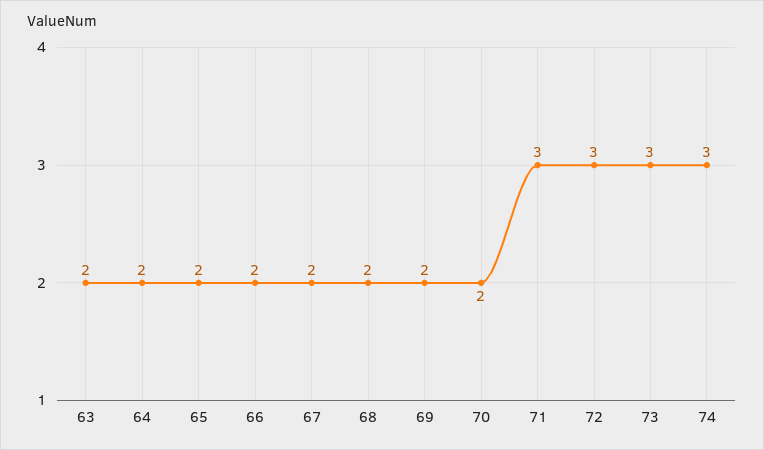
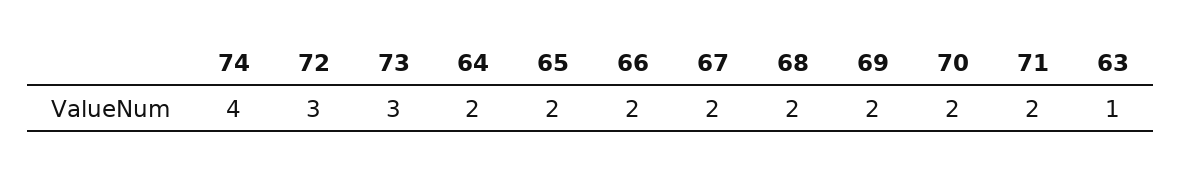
63: 2 -> 1
71: 3 -> 2
74: 3 -> 4

